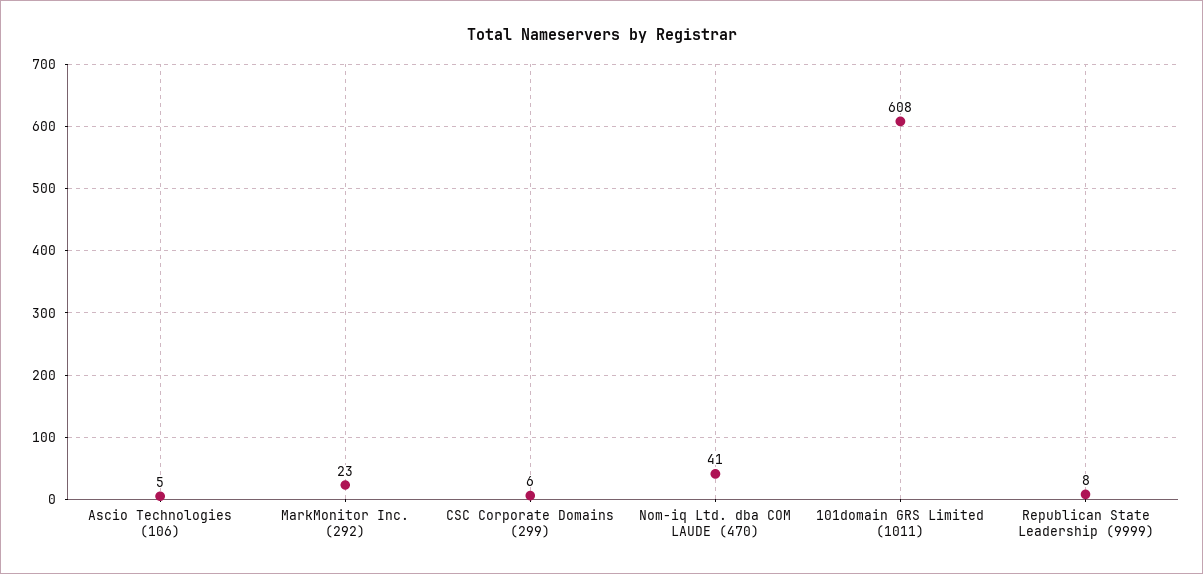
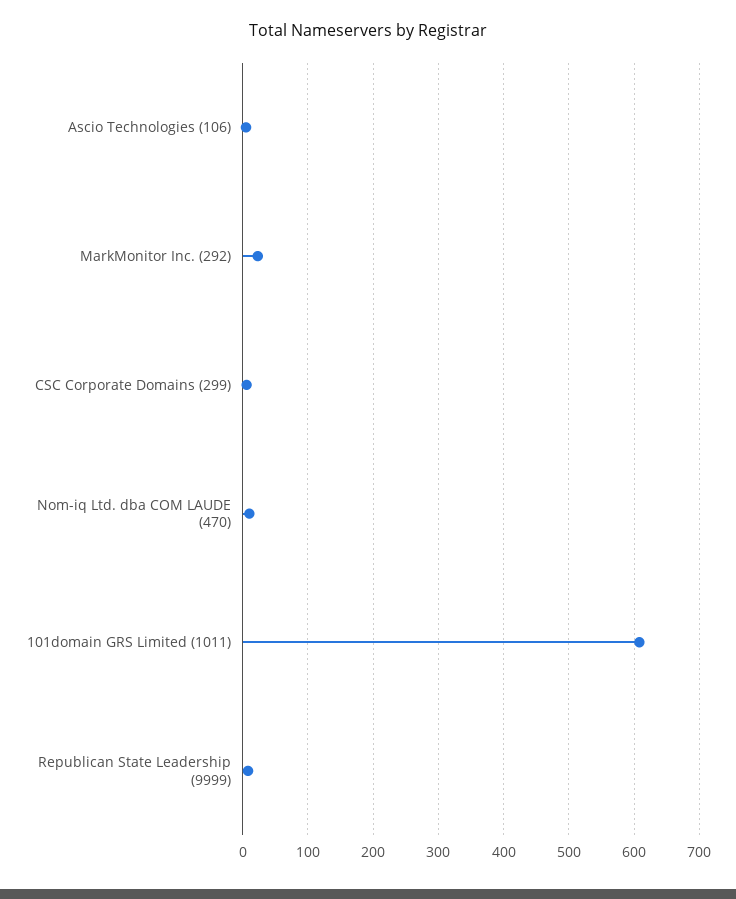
Nom-iq Ltd. dba COM LAUDE (470): 41 -> 10

